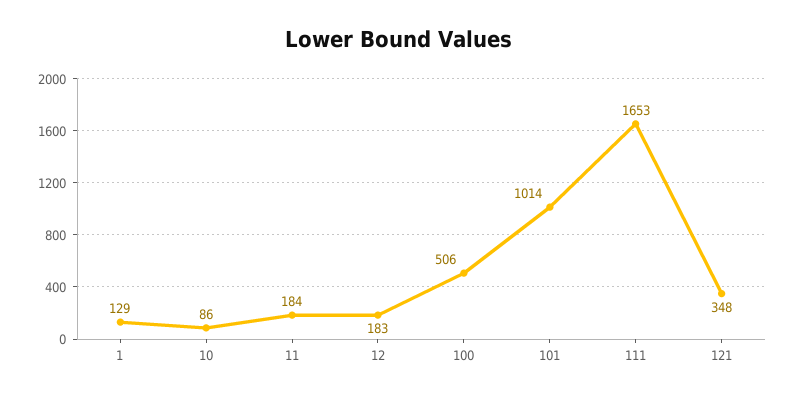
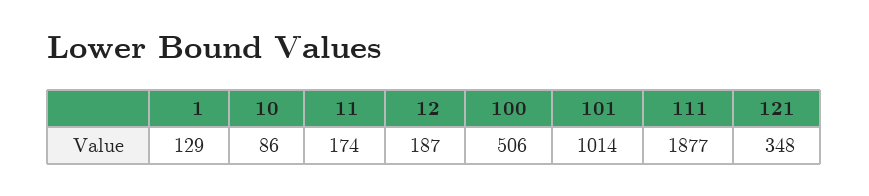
11: 184 -> 174
12: 183 -> 187
111: 1653 -> 1877

